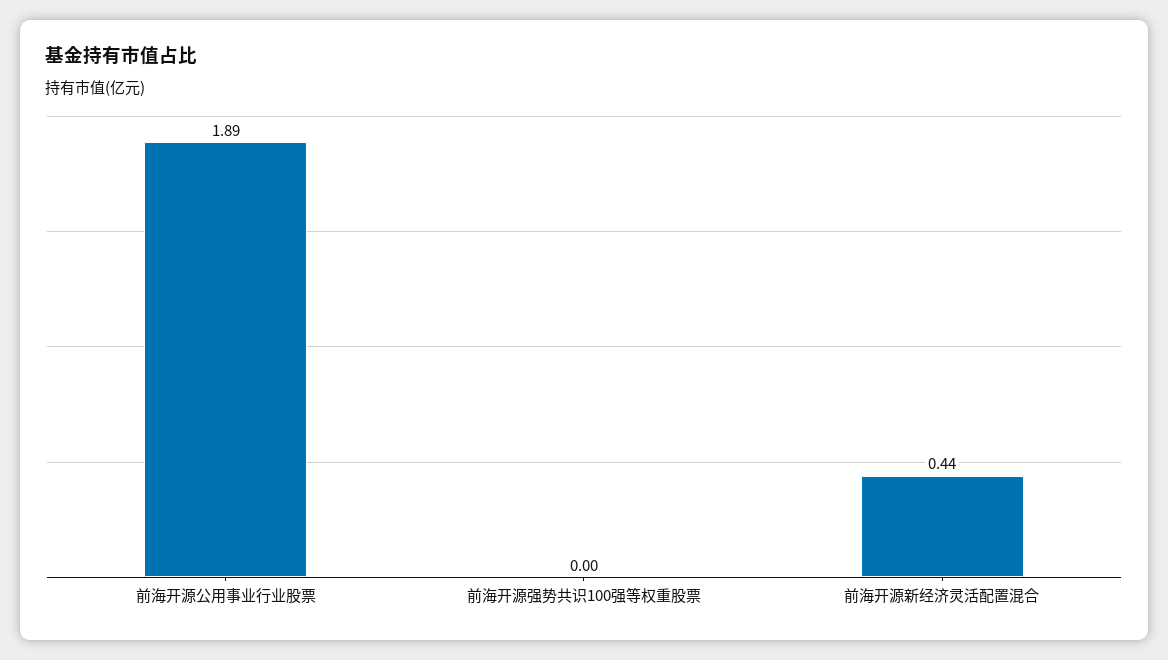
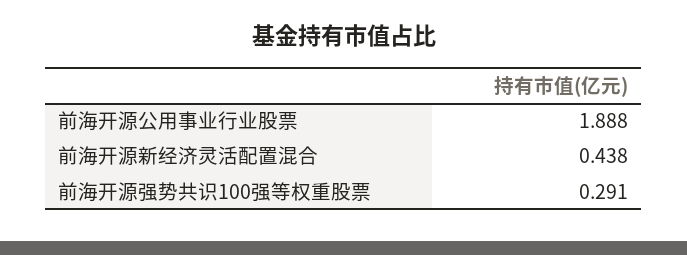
前海开源强势共识100强等权重股票: 0 -> 0.291

